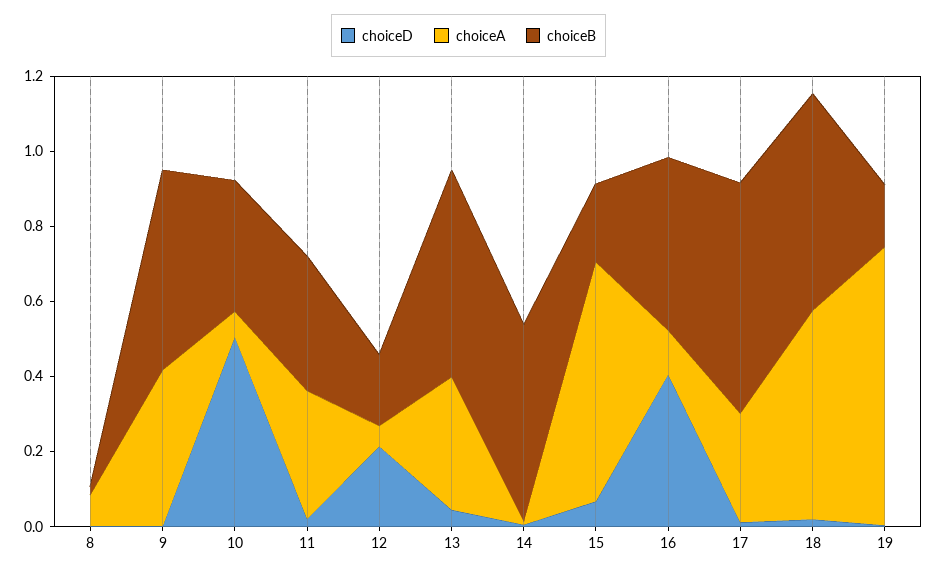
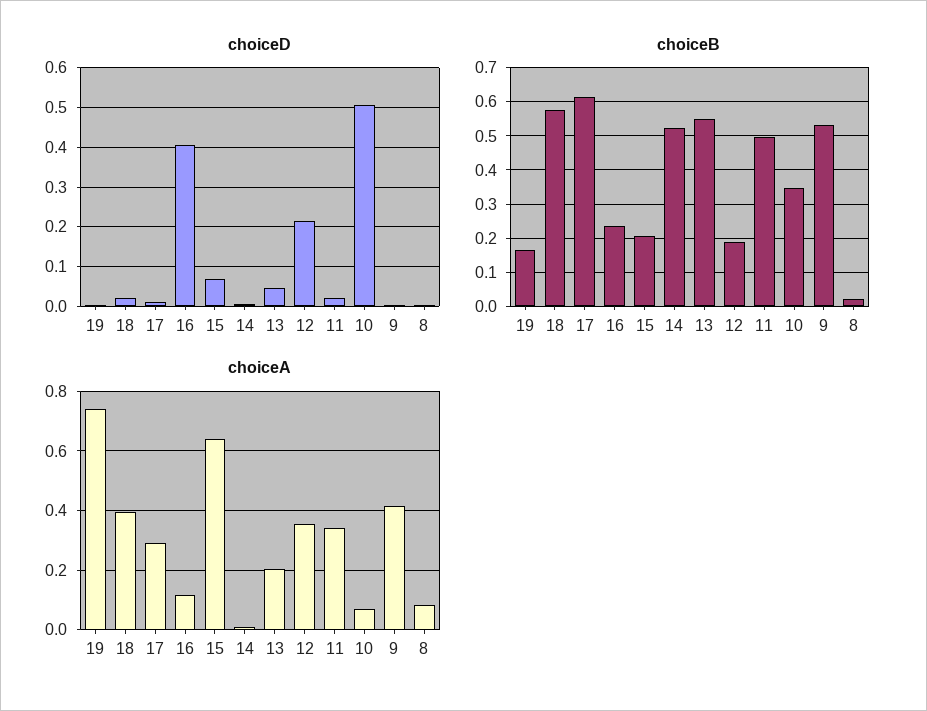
choiceB, 11: 0.35 -> 0.5
choiceA, 12: 0.05 -> 0.35
choiceA, 13: 0.35 -> 0.2
choiceB, 16: 0.45 -> 0.24
choiceA, 18: 0.55 -> 0.4

